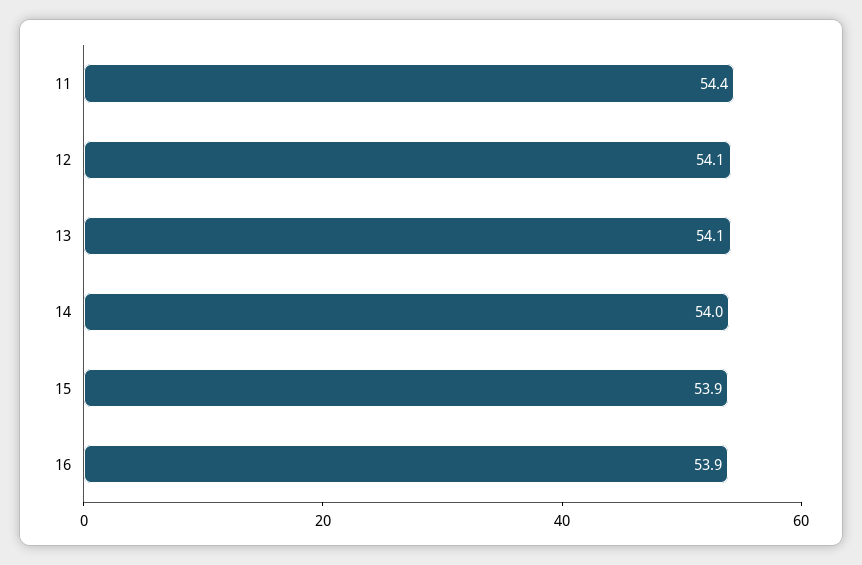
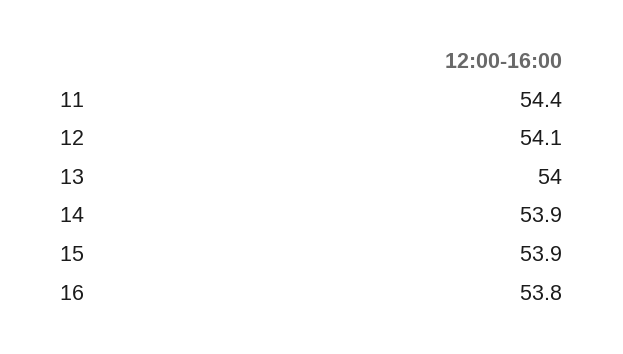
13: 54.1 -> 54
14: 54 -> 53.9
16: 53.9 -> 53.8

